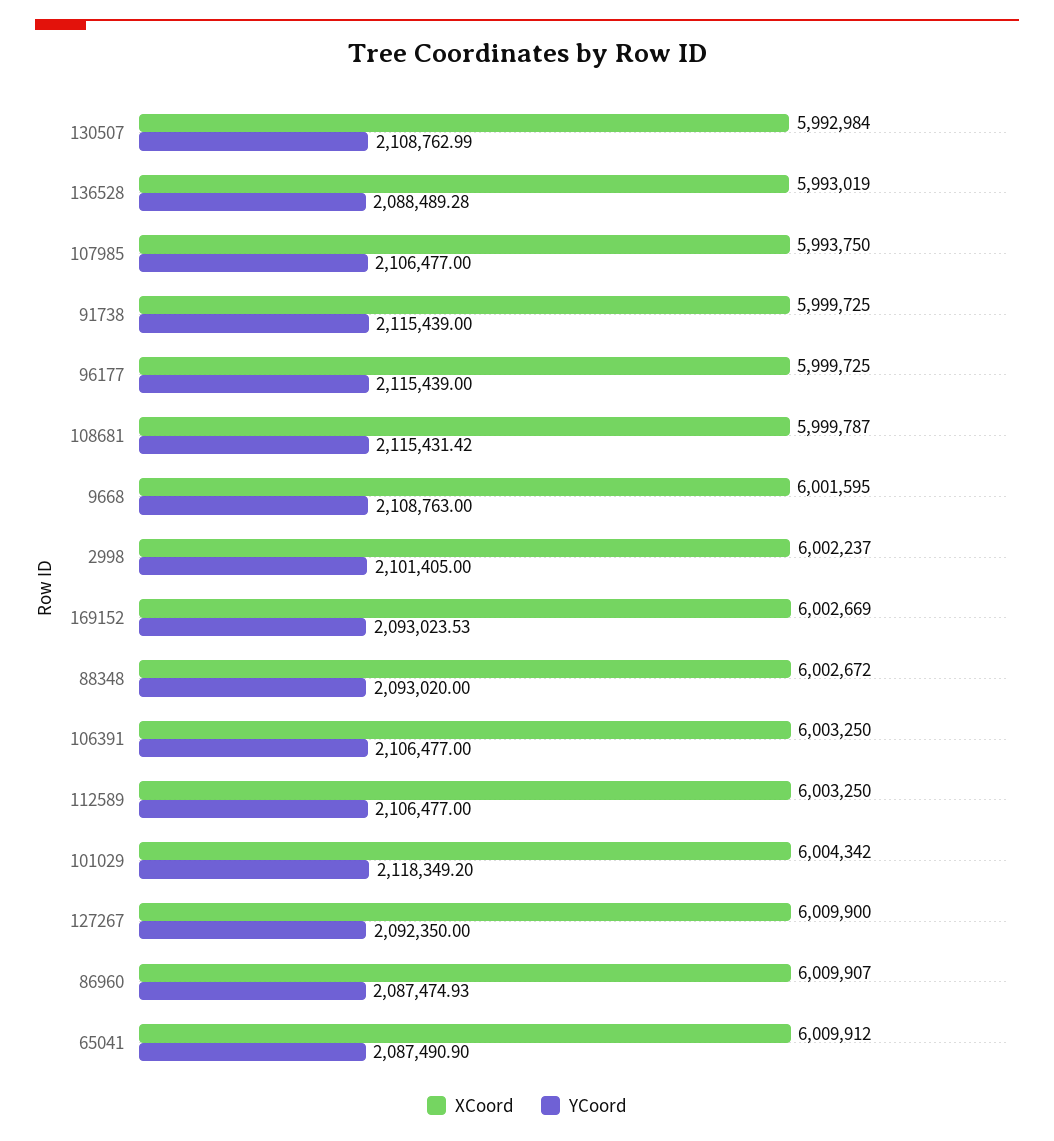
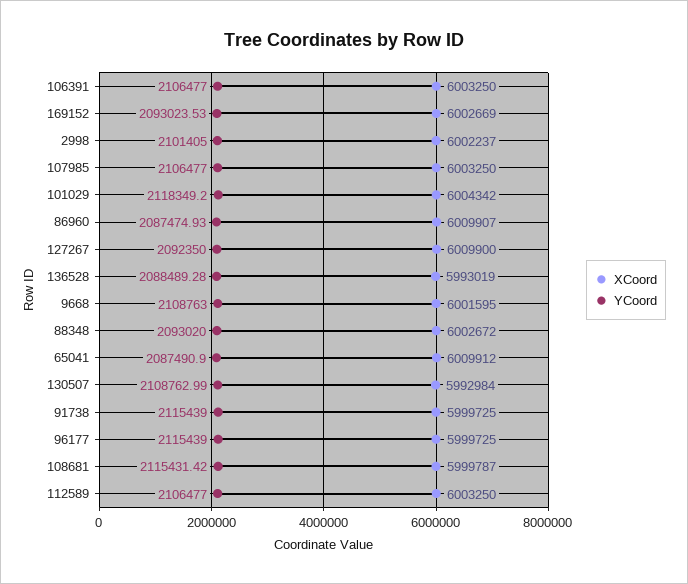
XCoord, 107985: 5993750 -> 6003250

